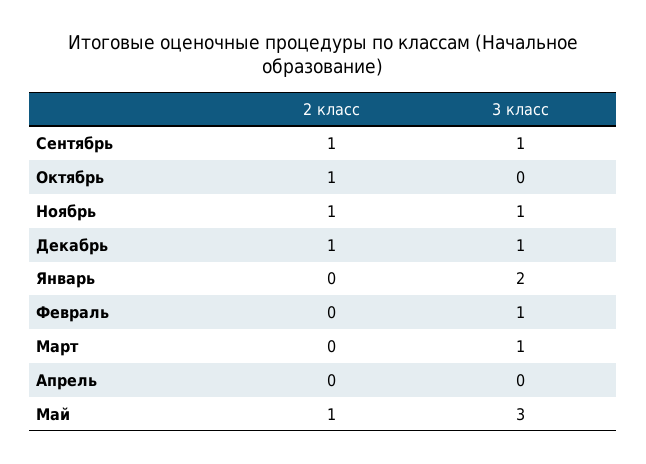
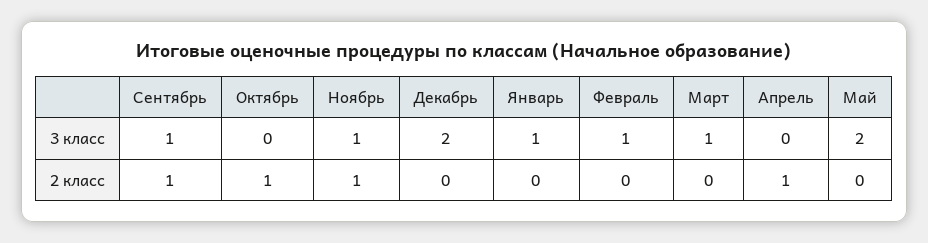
2 класс, Декабрь: 1 -> 0
3 класс, Декабрь: 1 -> 2
3 класс, Январь: 2 -> 1
2 класс, Апрель: 0 -> 1
2 класс, Май: 1 -> 0
3 класс, Май: 3 -> 2

